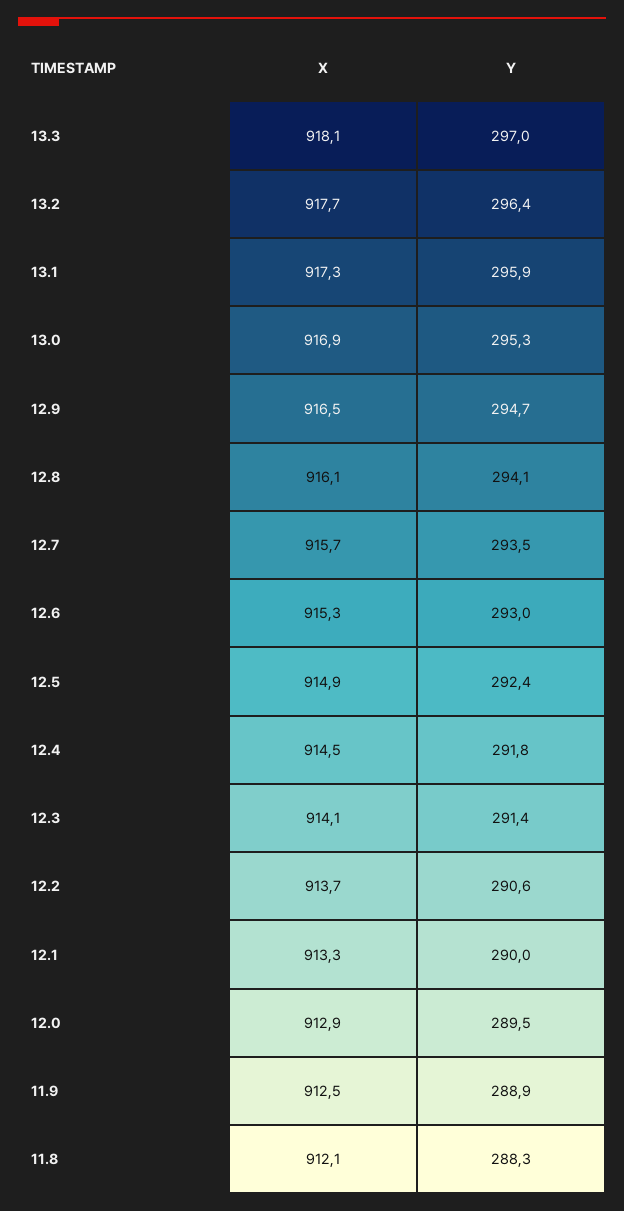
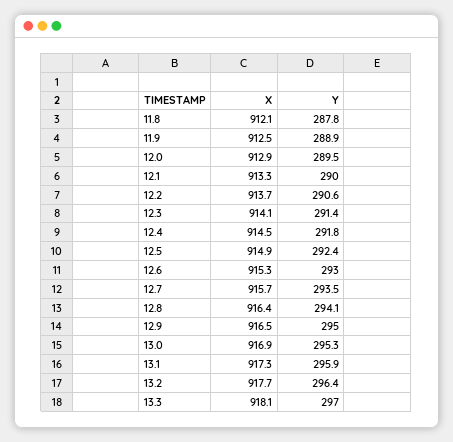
Y, 12.9: 294.7 -> 295
X, 12.8: 916.1 -> 916.4
Y, 11.8: 288.3 -> 287.8

